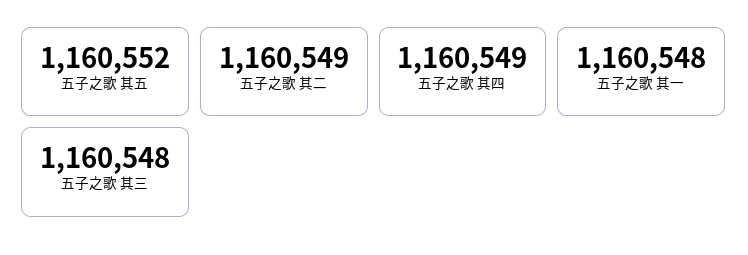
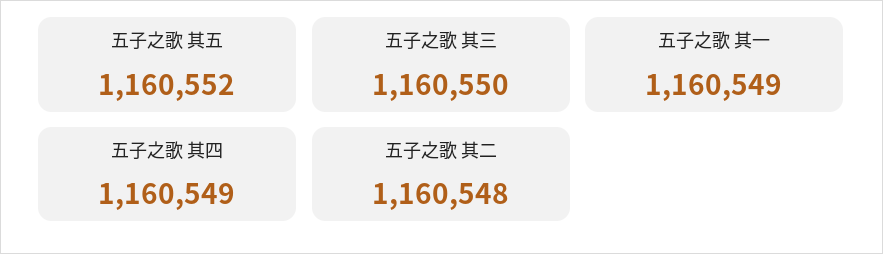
五子之歌 其二: 1160549 -> 1160548
五子之歌 其一: 1160548 -> 1160549
五子之歌 其三: 1160548 -> 1160550

